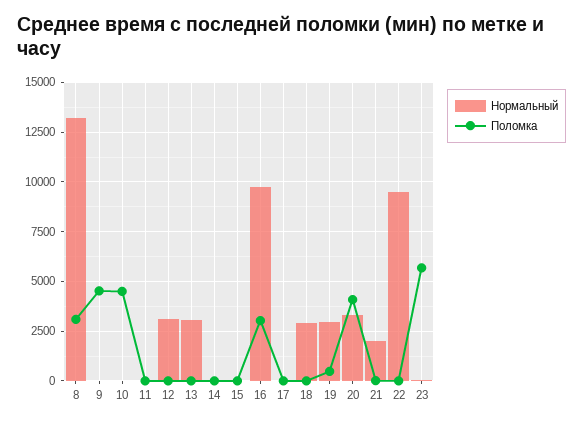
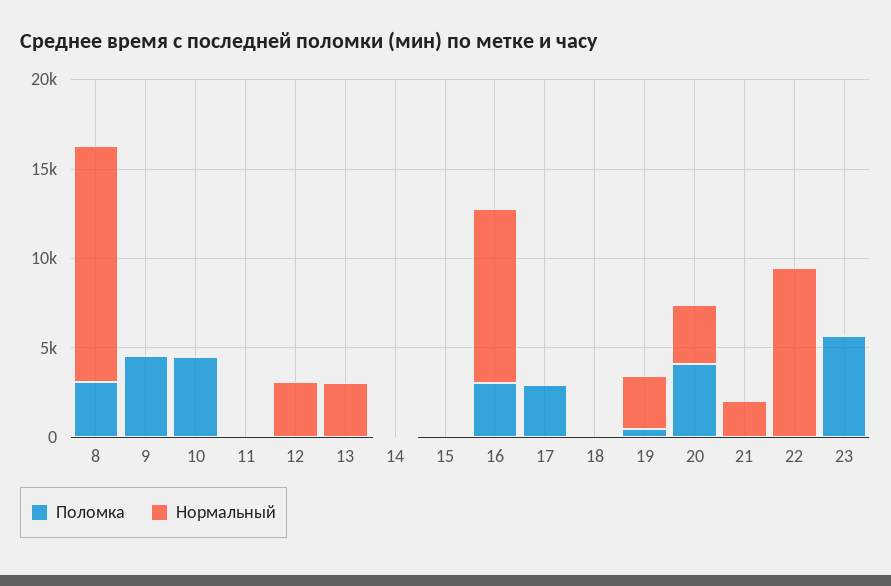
Поломка, 17: 0 -> 3000
Нормальный, 18: 3000 -> 0

